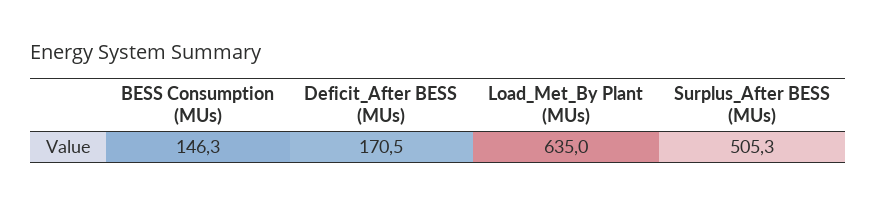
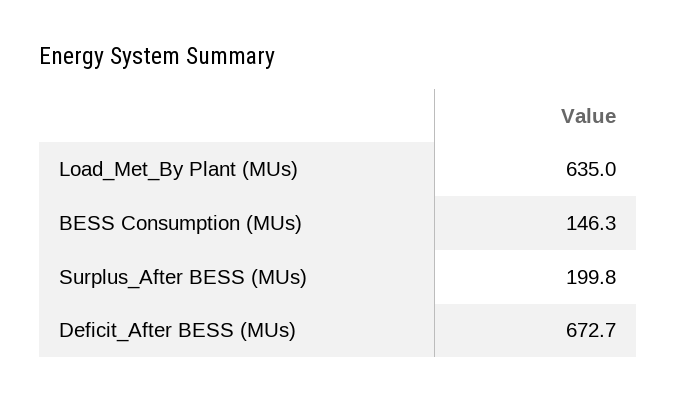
Deficit_After BESS (MUs): 170.5 -> 672.7
Surplus_After BESS (MUs): 505.3 -> 199.8

